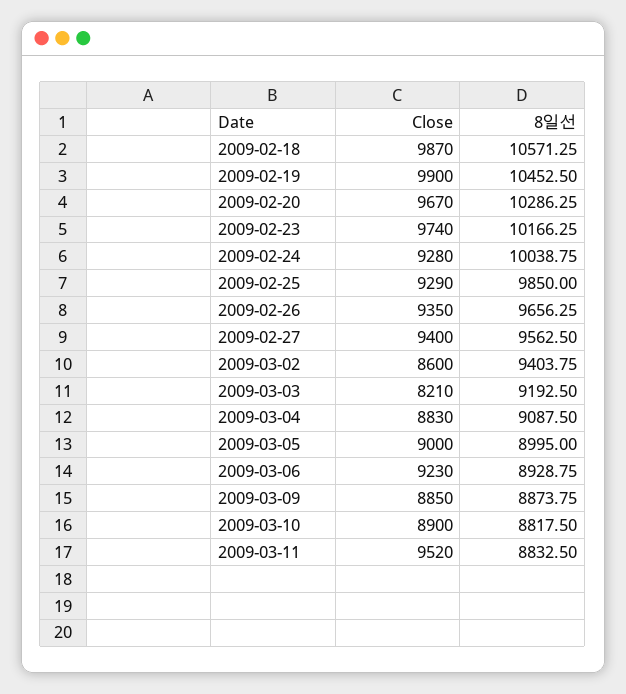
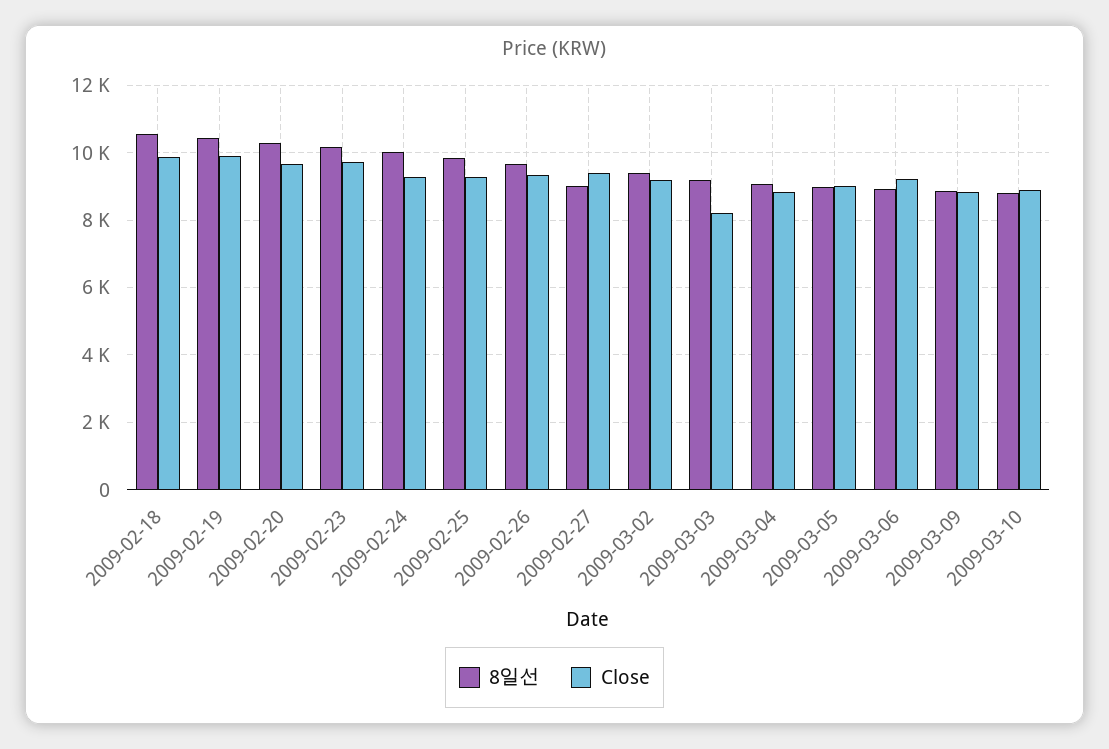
8일선, 2009-02-27: 9562.5 -> 9000
Close, 2009-03-02: 8600 -> 9200
Close, 2009-03-11: 9520 -> none
8일선, 2009-03-11: 8832.5 -> none

